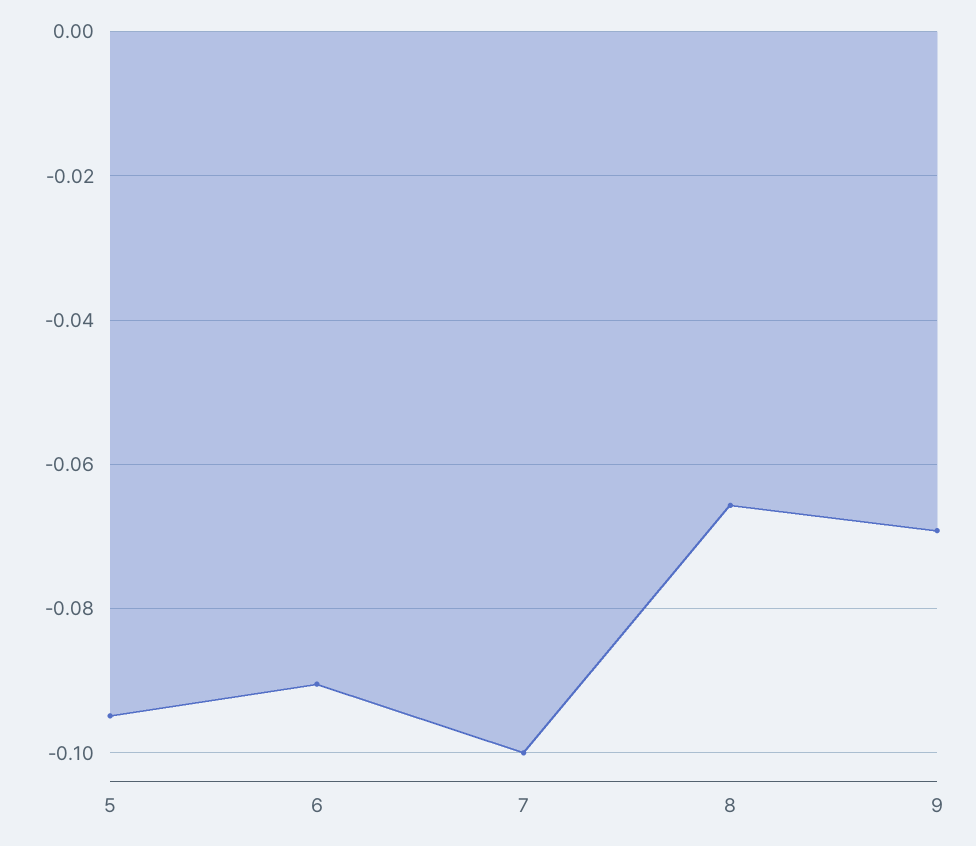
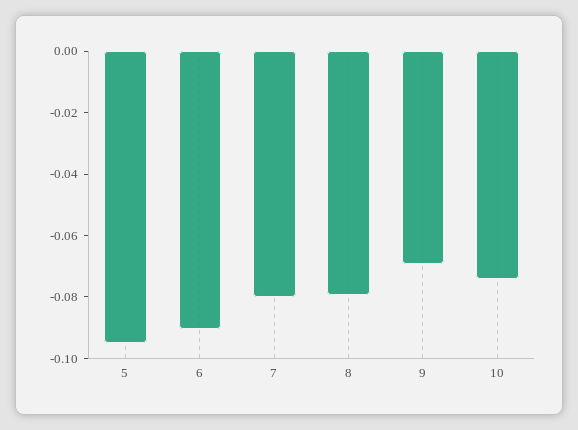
7: -0.1 -> -0.08
8: -0.066 -> -0.08
10: none -> -0.075

